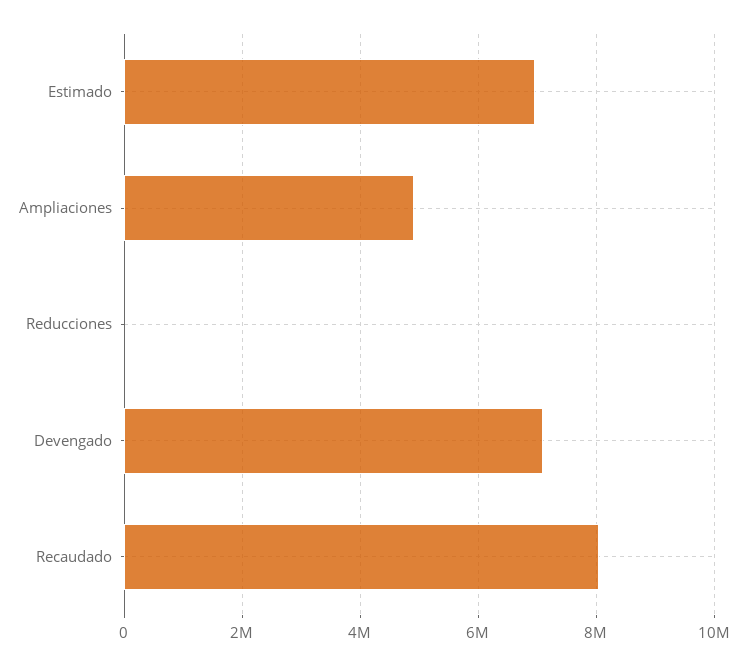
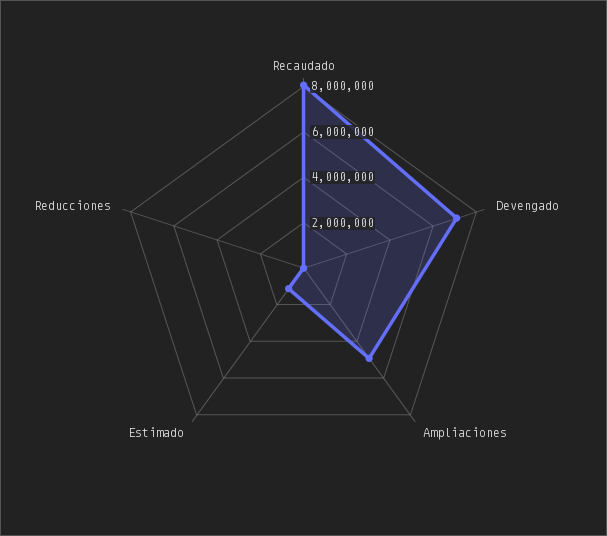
Estimado: 7000000 -> 1000000

